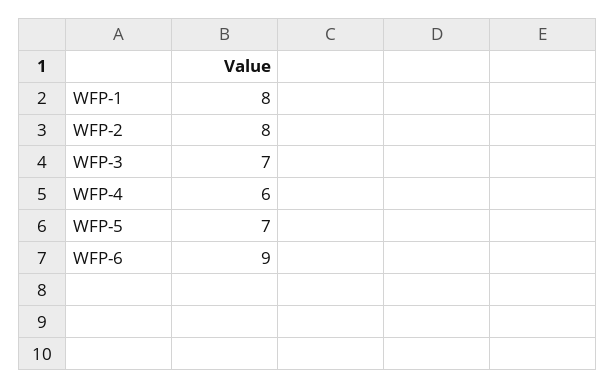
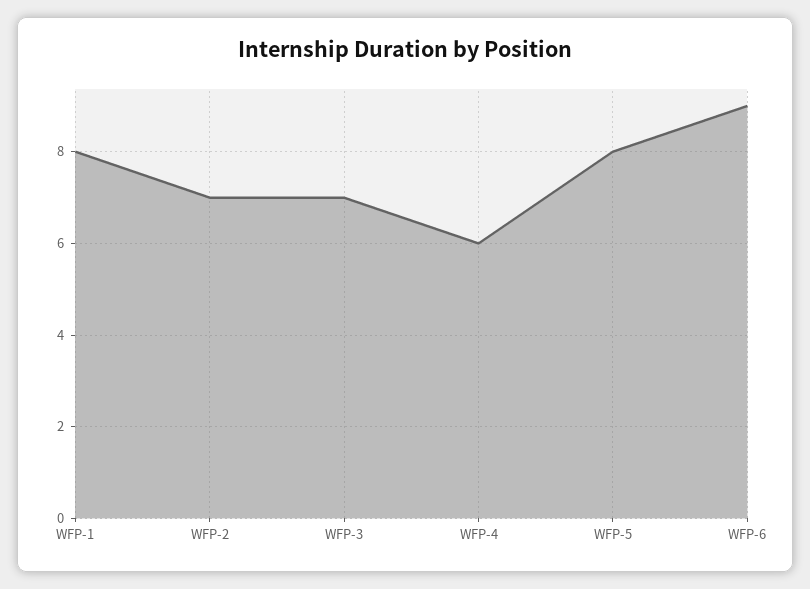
WFP-2: 8 -> 7
WFP-5: 7 -> 8

